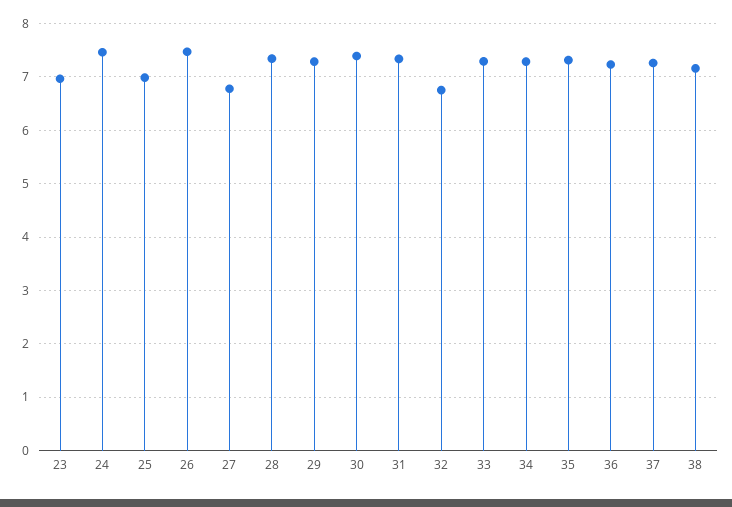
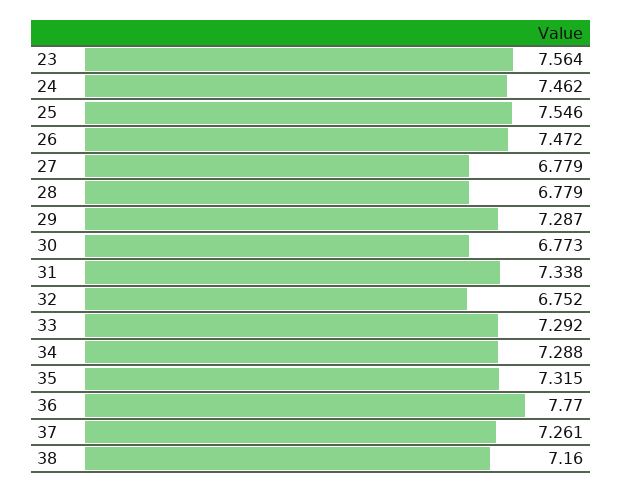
23: 7 -> 7.564
25: 7 -> 7.546
28: 7.4 -> 6.779
30: 7.4 -> 6.773
36: 7.2 -> 7.77

